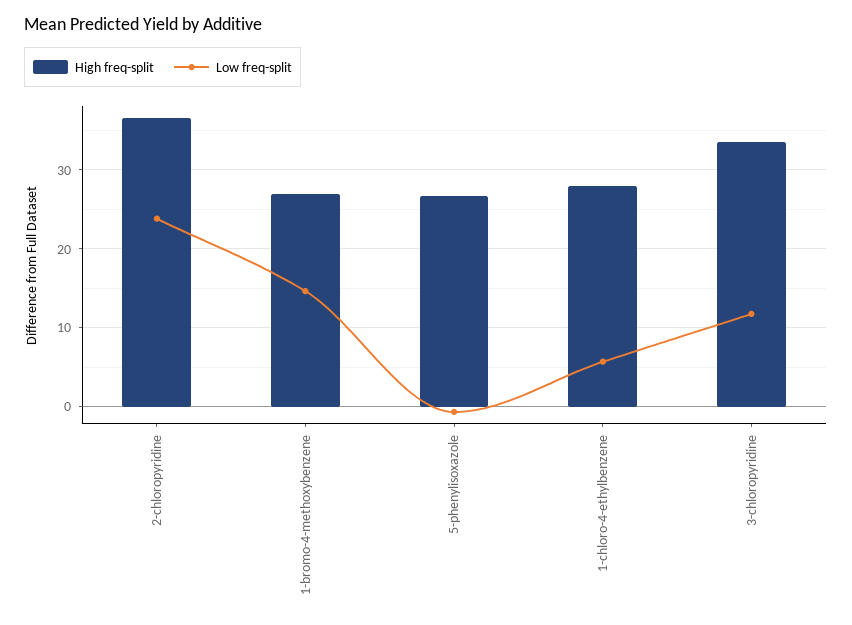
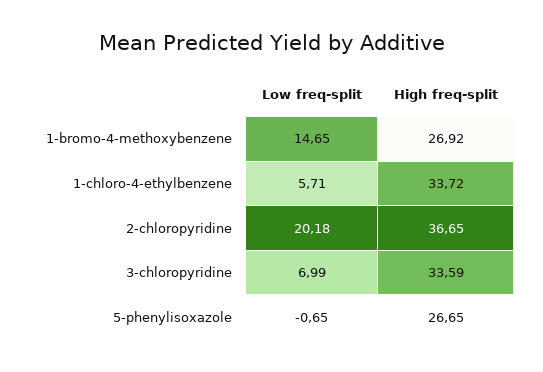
Low freq-split, 2-chloropyridine: 24 -> 20.18
High freq-split, 1-chloro-4-ethylbenzene: 28 -> 33.72
Low freq-split, 3-chloropyridine: 12 -> 6.99

